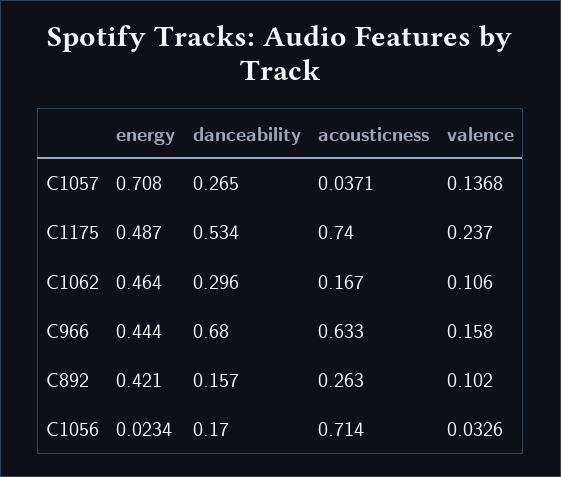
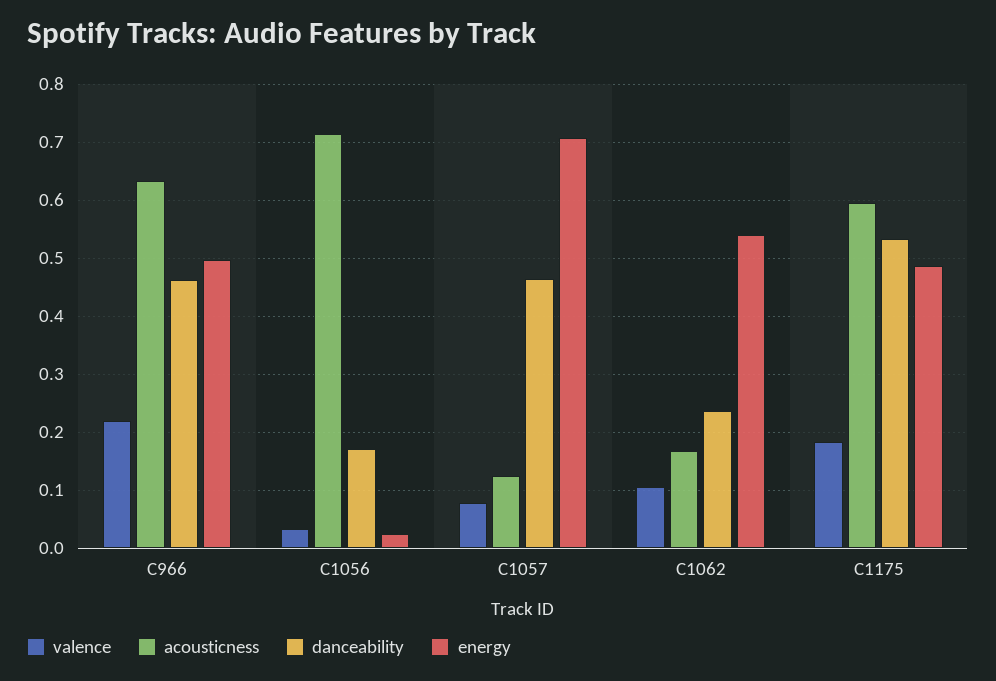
danceability, C1057: 0.265 -> 0.46
acousticness, C1057: 0.0371 -> 0.12
valence, C1057: 0.1368 -> 0.08
acousticness, C1175: 0.74 -> 0.6
valence, C1175: 0.237 -> 0.18
energy, C1062: 0.464 -> 0.54
danceability, C1062: 0.296 -> 0.24
energy, C966: 0.444 -> 0.5
danceability, C966: 0.68 -> 0.46
valence, C966: 0.158 -> 0.22
energy, C892: 0.421 -> none
danceability, C892: 0.157 -> none
acousticness, C892: 0.263 -> none
valence, C892: 0.102 -> none

